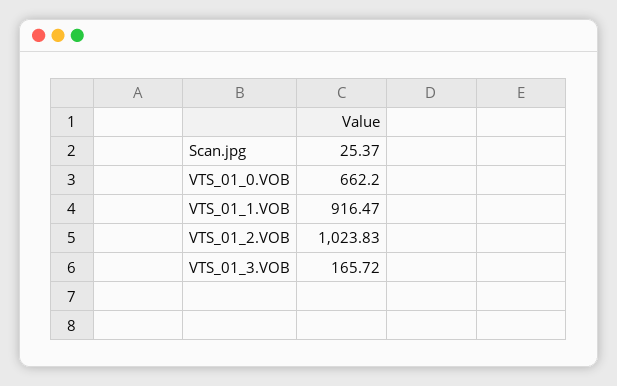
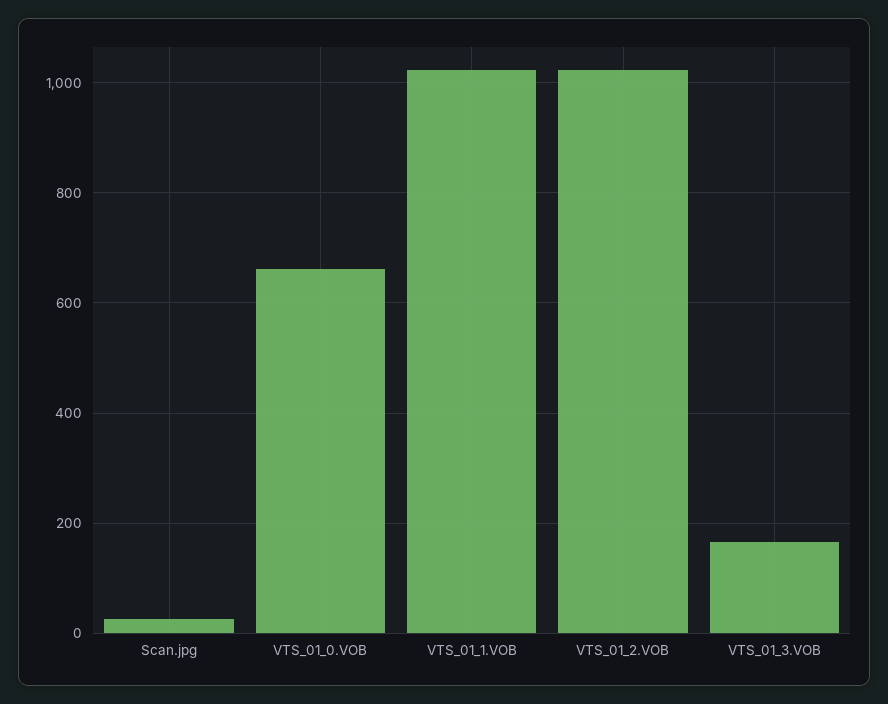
VTS_01_1.VOB: 916.47 -> 1020

